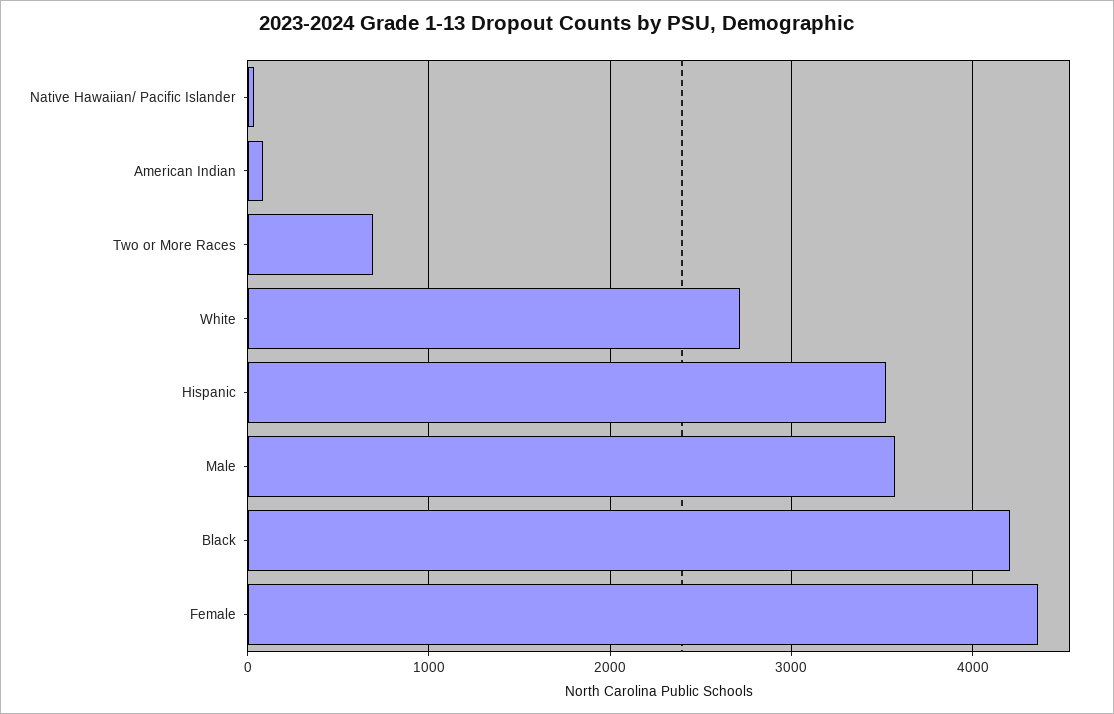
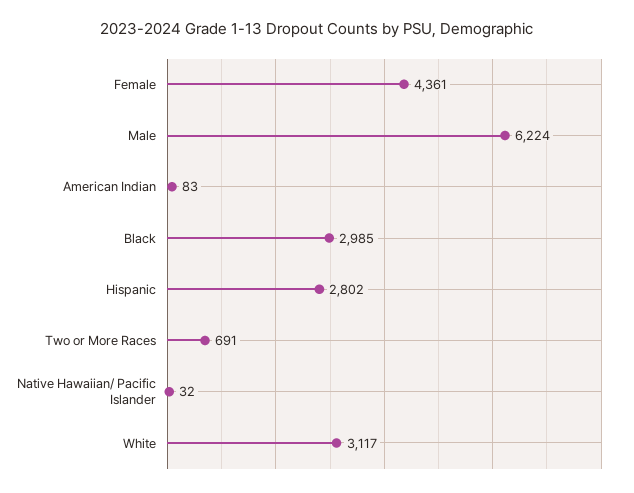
White: 2700 -> 3117
Hispanic: 3500 -> 2802
Male: 3600 -> 6224
Black: 4200 -> 2985

